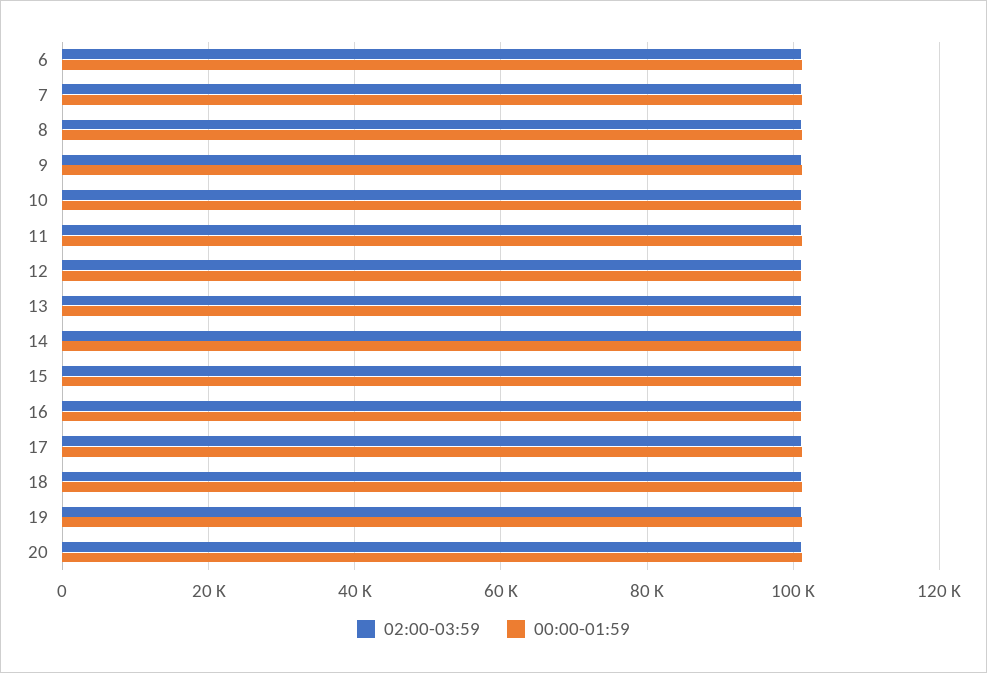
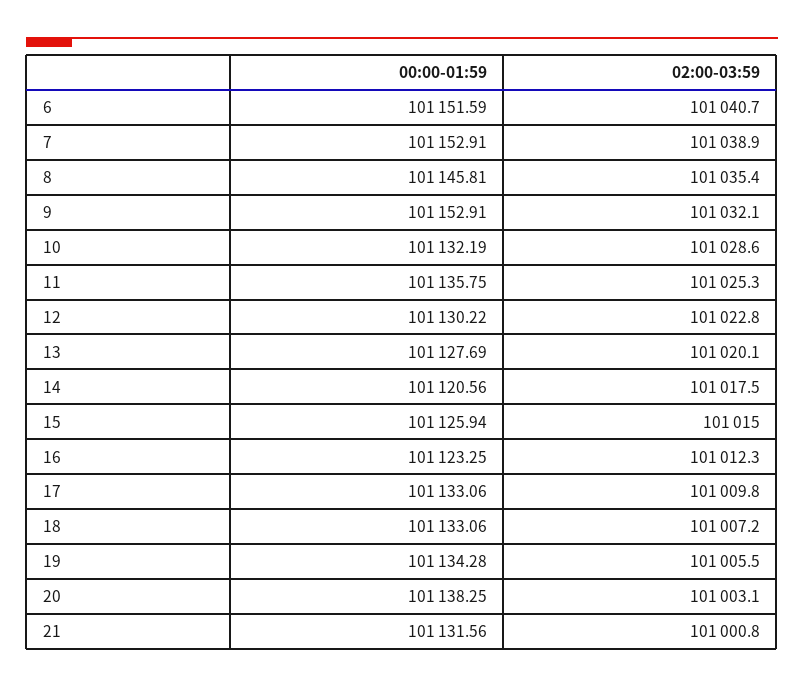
00:00-01:59, 21: none -> 101131.56
02:00-03:59, 21: none -> 101000.8

